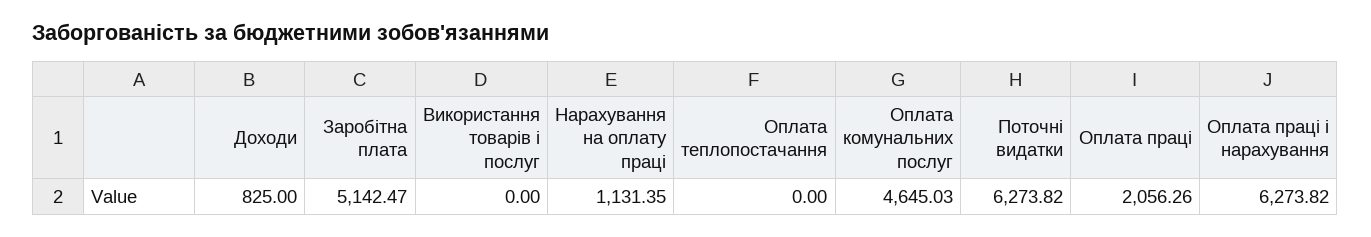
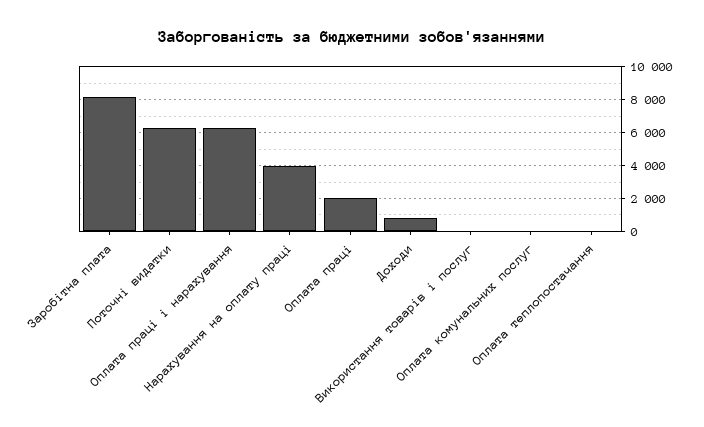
Заробітна плата: 5142.47 -> 8000
Нарахування на оплату праці: 1131.35 -> 4000
Оплата комунальних послуг: 4645.03 -> 0

